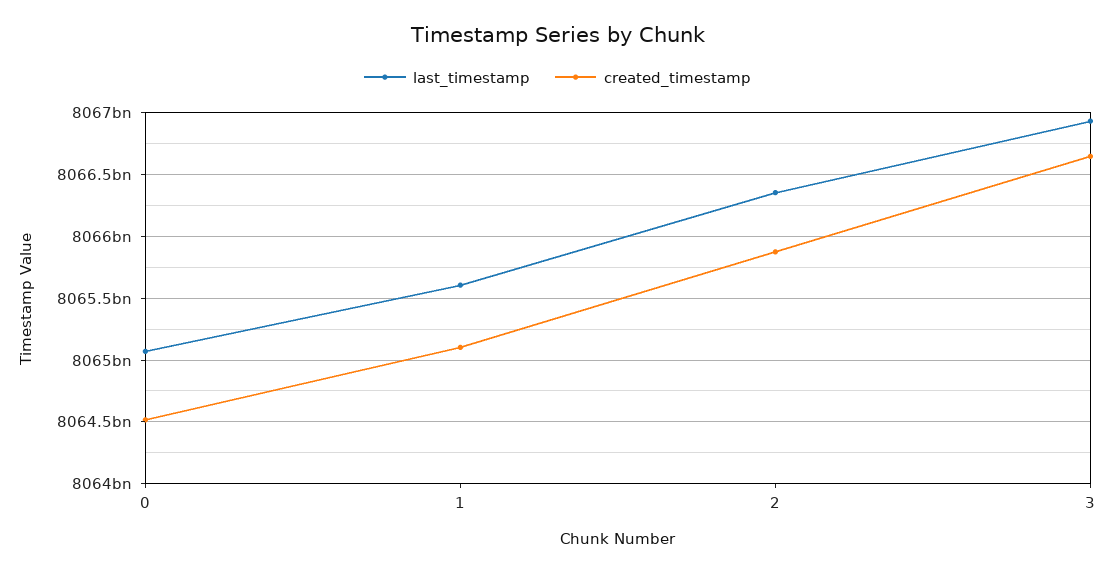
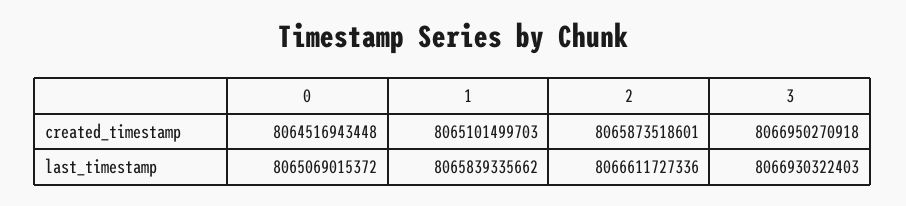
last_timestamp, 1: 8065600000000 -> 8065839335662
last_timestamp, 2: 8066350000000 -> 8066611727336
created_timestamp, 3: 8066650000000 -> 8066950270918

